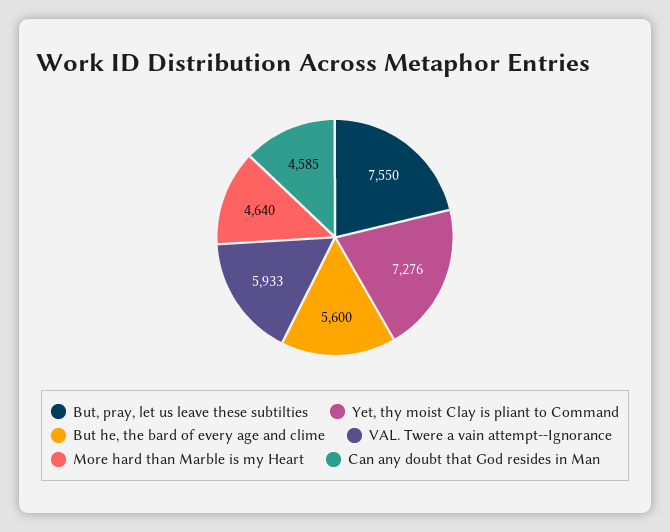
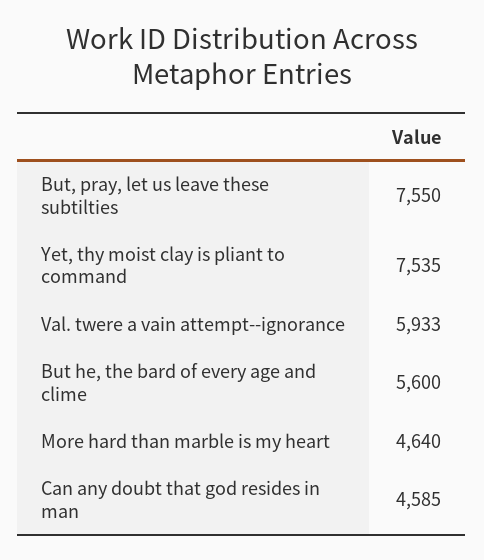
Yet, thy moist Clay is pliant to Command: 7276 -> 7535

